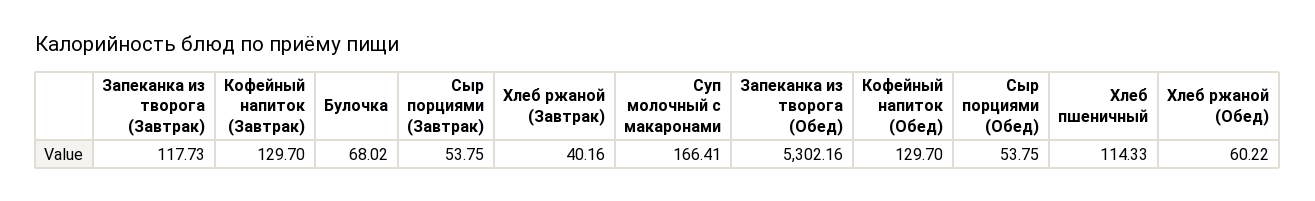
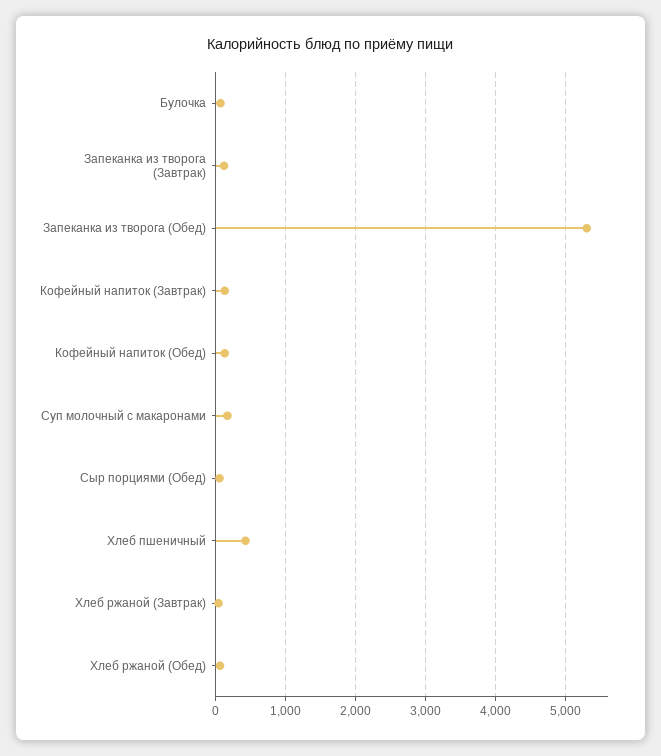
Сыр порциями (Завтрак): 53.75 -> none
Хлеб пшеничный: 114.33 -> 400

